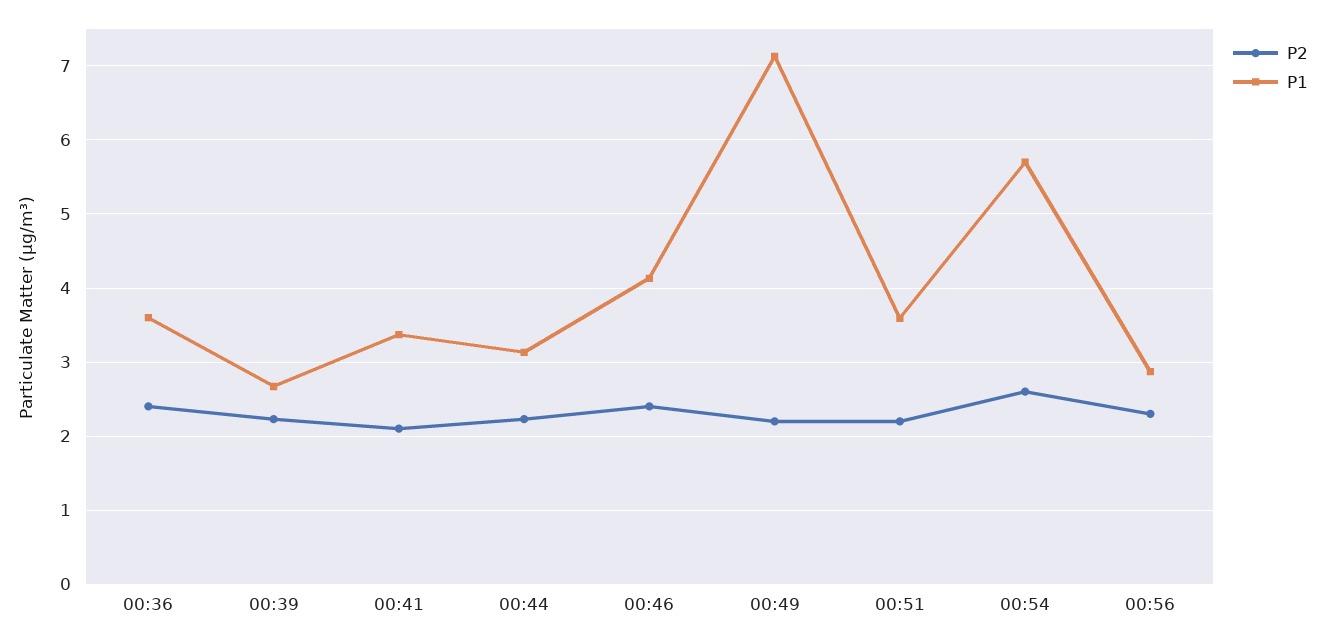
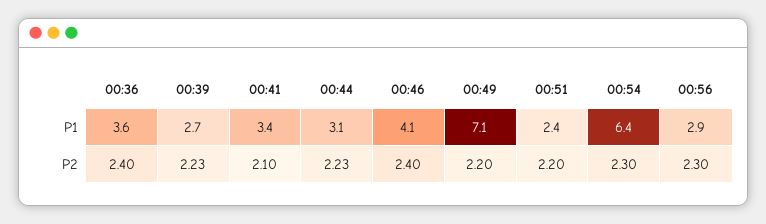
P1, 00:51: 3.6 -> 2.4
P2, 00:54: 2.6 -> 2.3
P1, 00:54: 5.7 -> 6.4

